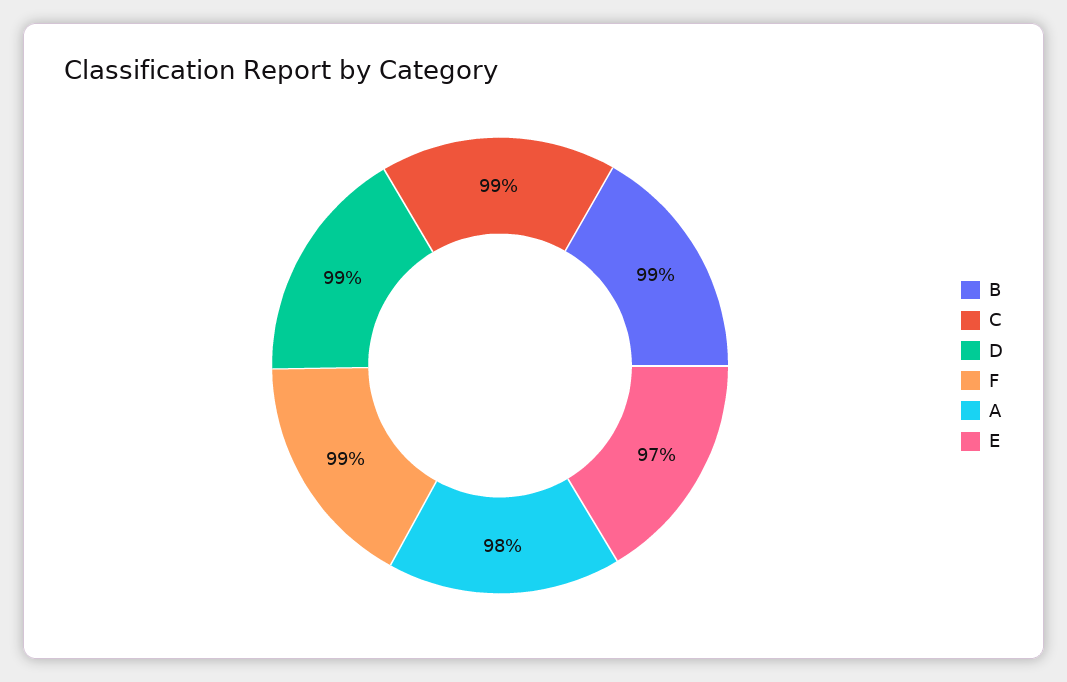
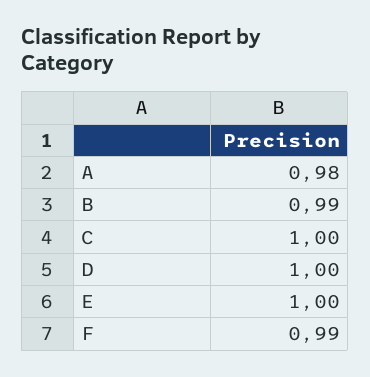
C: 0.99 -> 1
D: 0.99 -> 1
E: 0.97 -> 1

